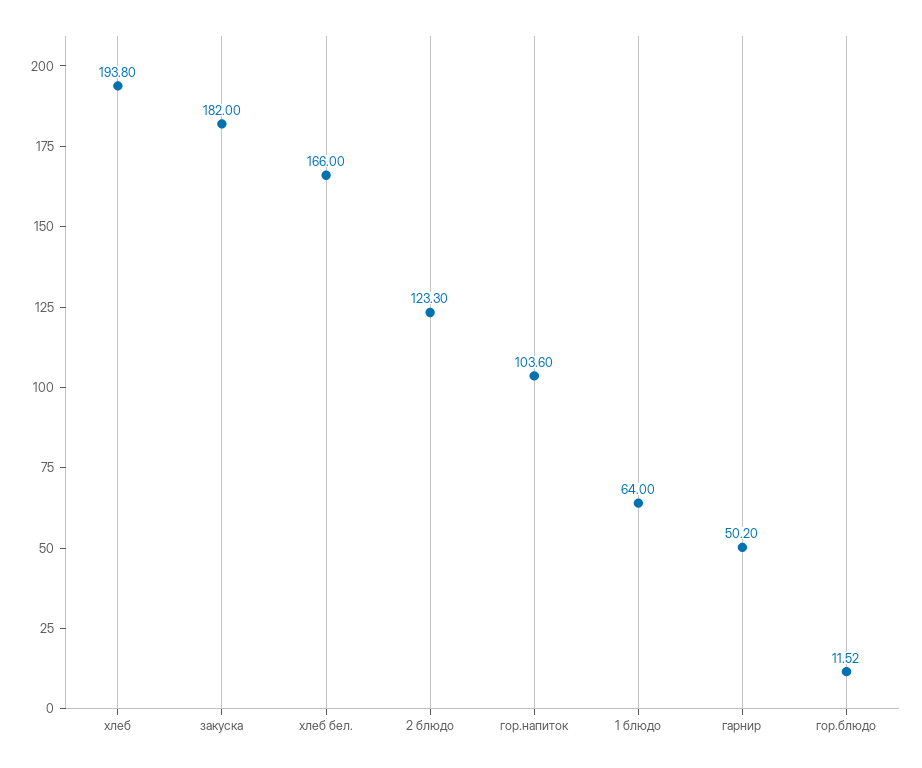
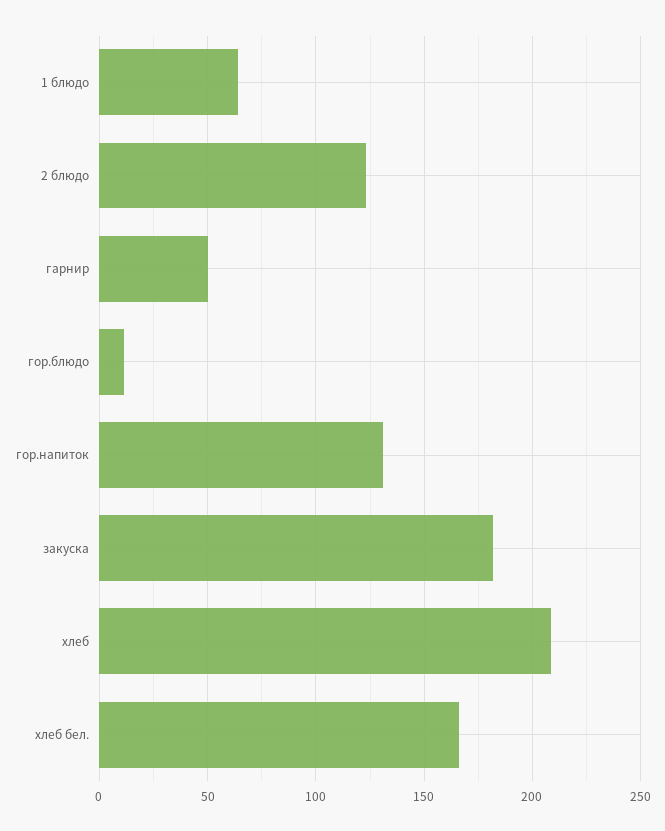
хлеб: 193.8 -> 210
гор.напиток: 103.6 -> 130

